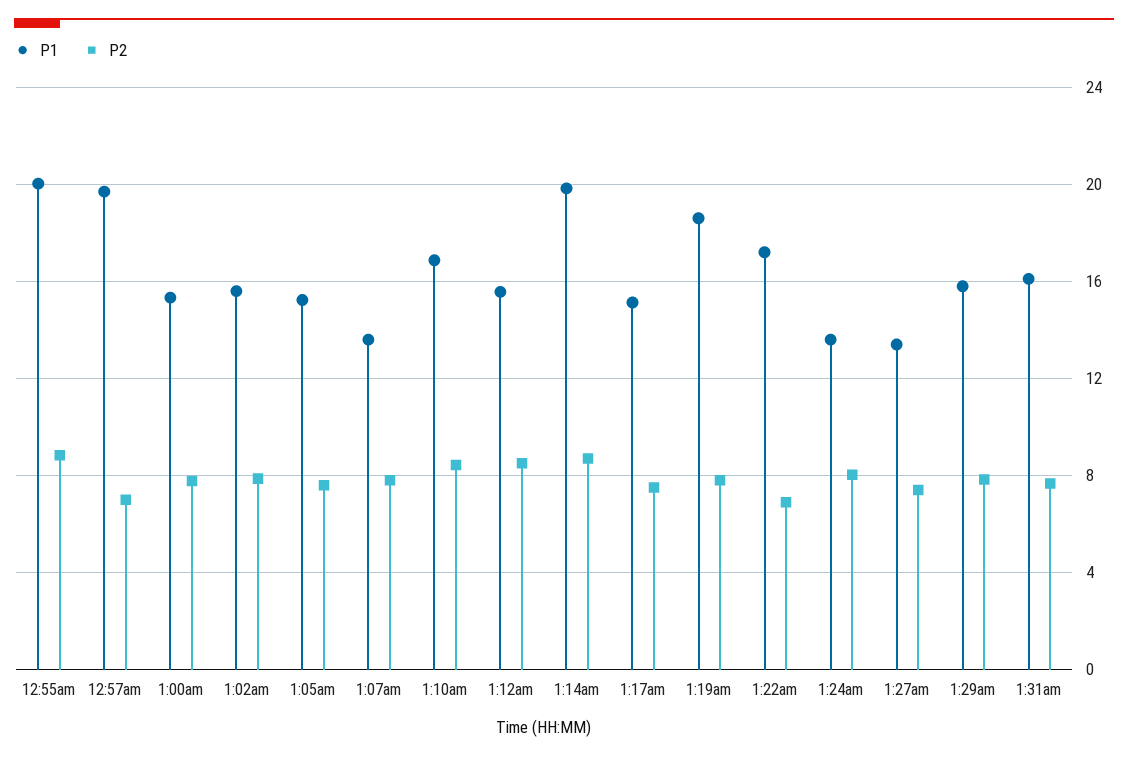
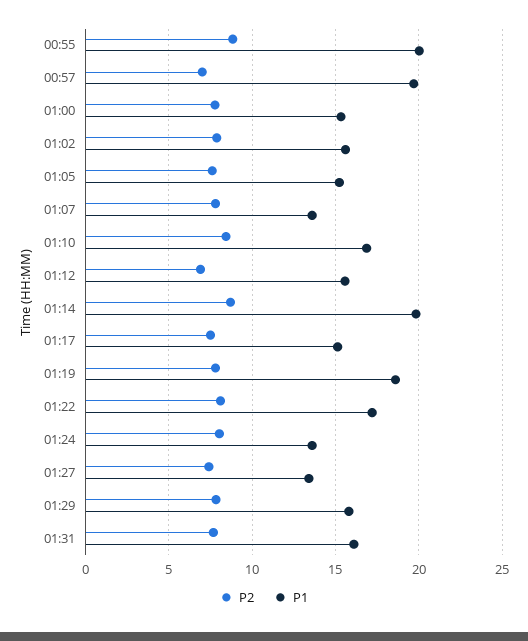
P2, 1:12am: 8.5 -> 7
P2, 1:22am: 7 -> 8

